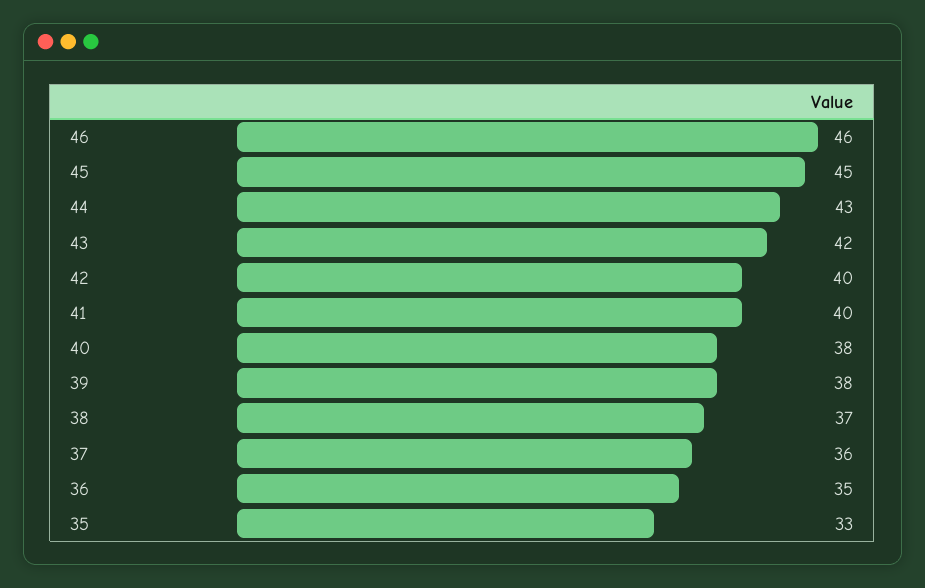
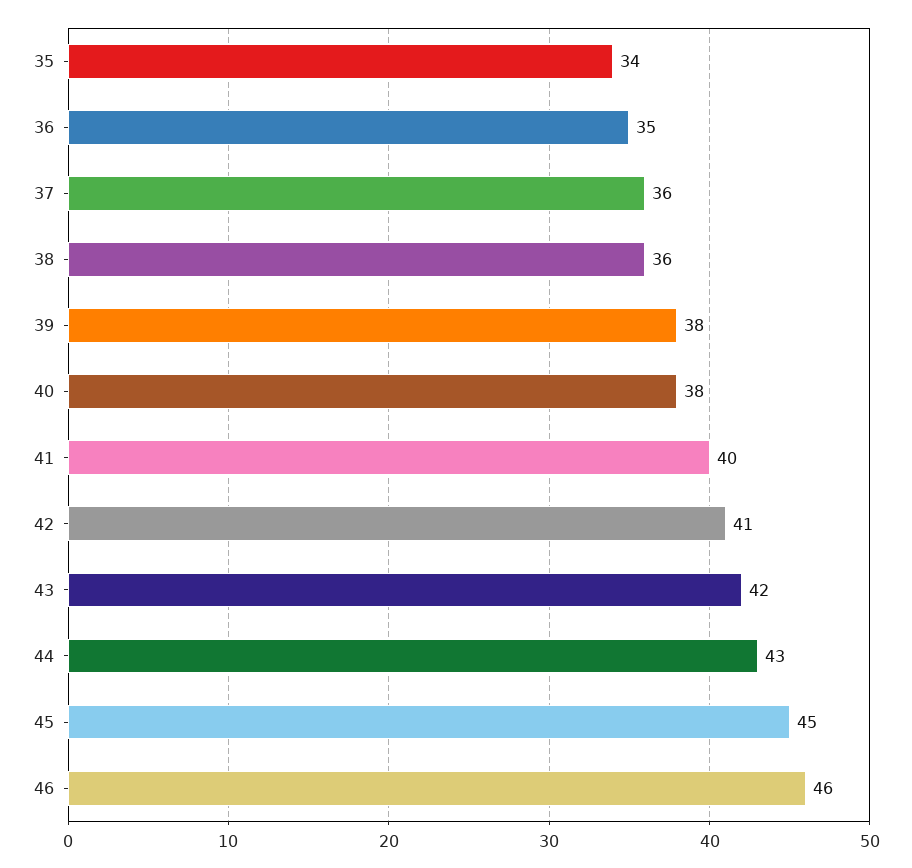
42: 40 -> 41
38: 37 -> 36
35: 33 -> 34

